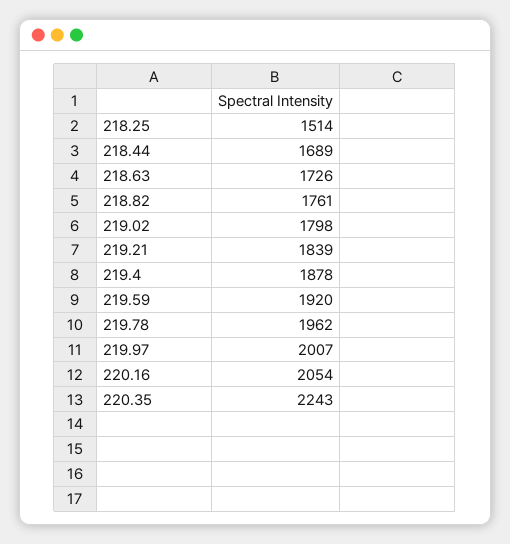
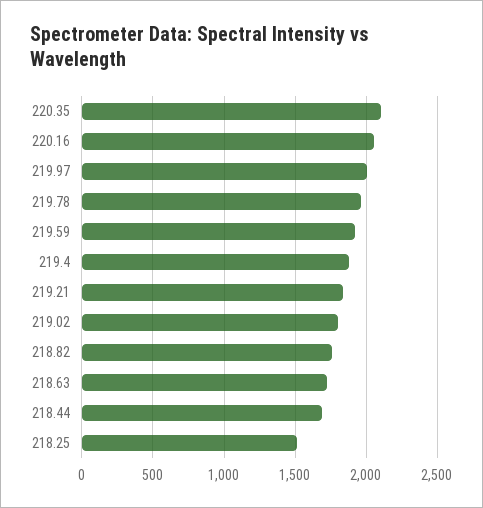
220.35: 2243 -> 2100

